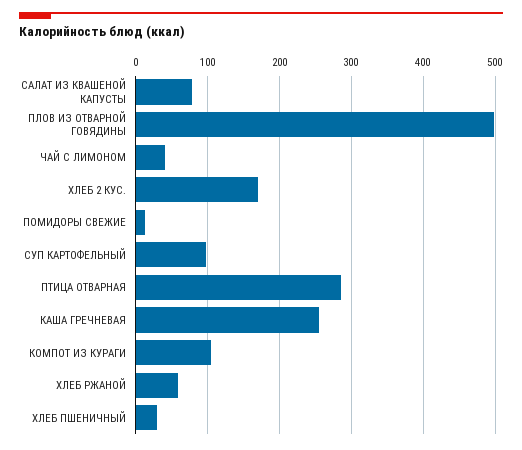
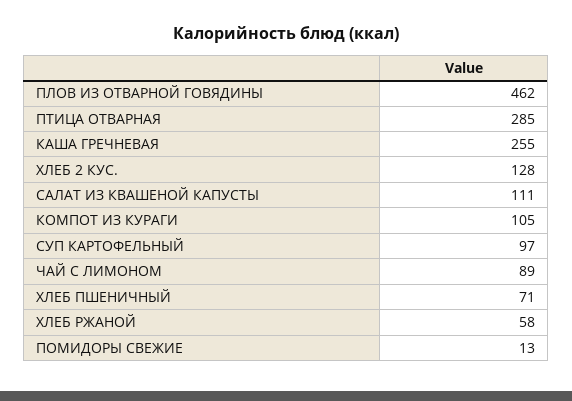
САЛАТ ИЗ КВАШЕНОЙ КАПУСТЫ: 80 -> 111
ПЛОВ ИЗ ОТВАРНОЙ ГОВЯДИНЫ: 500 -> 462
ЧАЙ С ЛИМОНОМ: 40 -> 89
ХЛЕБ 2 КУС.: 170 -> 128
ХЛЕБ ПШЕНИЧНЫЙ: 30 -> 71

